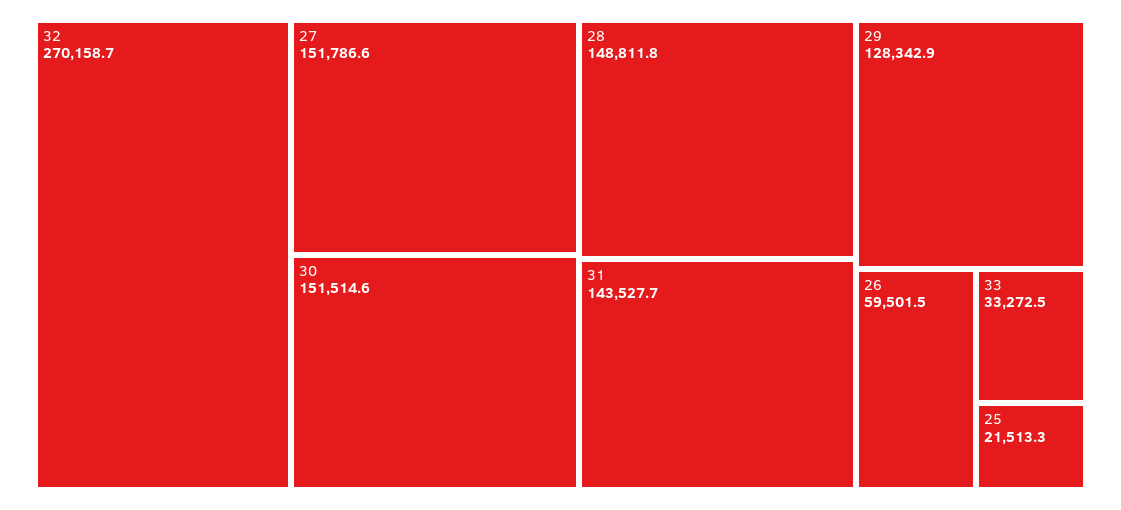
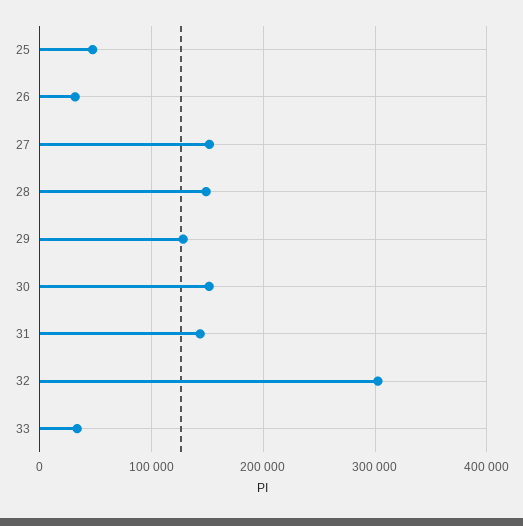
32: 270158.7 -> 300000
26: 59501.5 -> 30000
25: 21513.3 -> 50000

